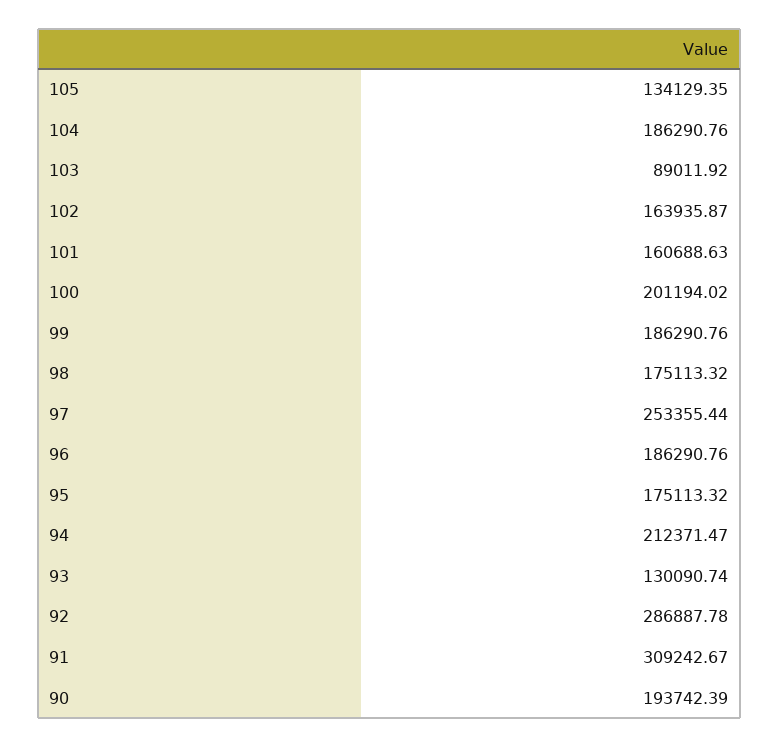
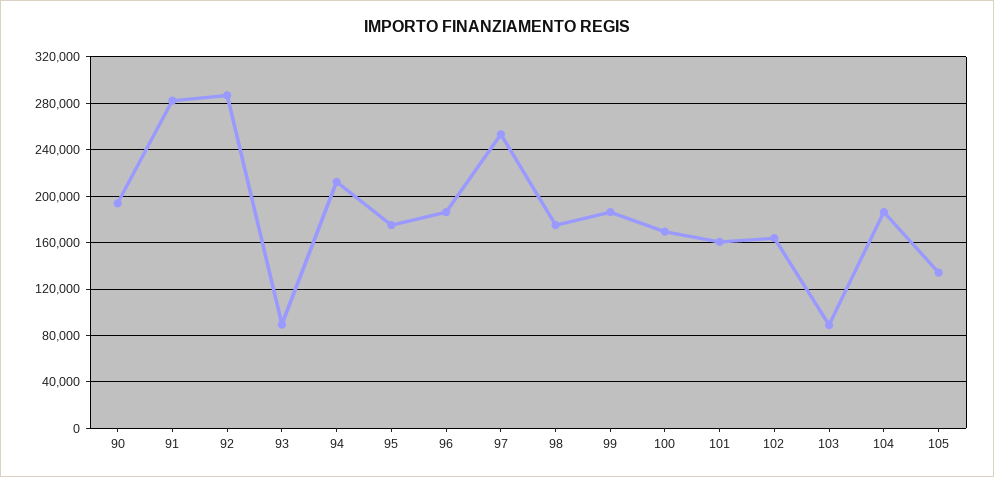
100: 201194.02 -> 170000
93: 130090.74 -> 90000
91: 309242.67 -> 280000

